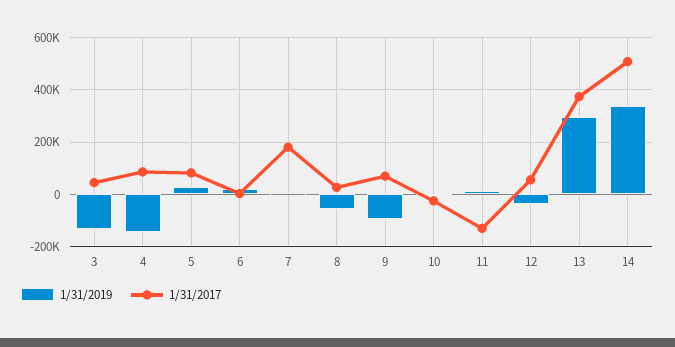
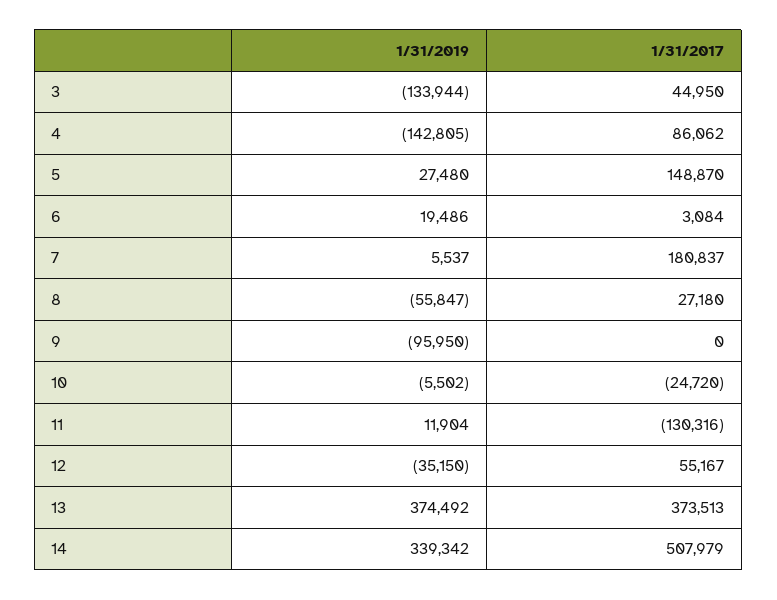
1/31/2017, 5: 75000 -> 148870
1/31/2017, 9: 75000 -> 0
1/31/2019, 13: 300000 -> 374492

